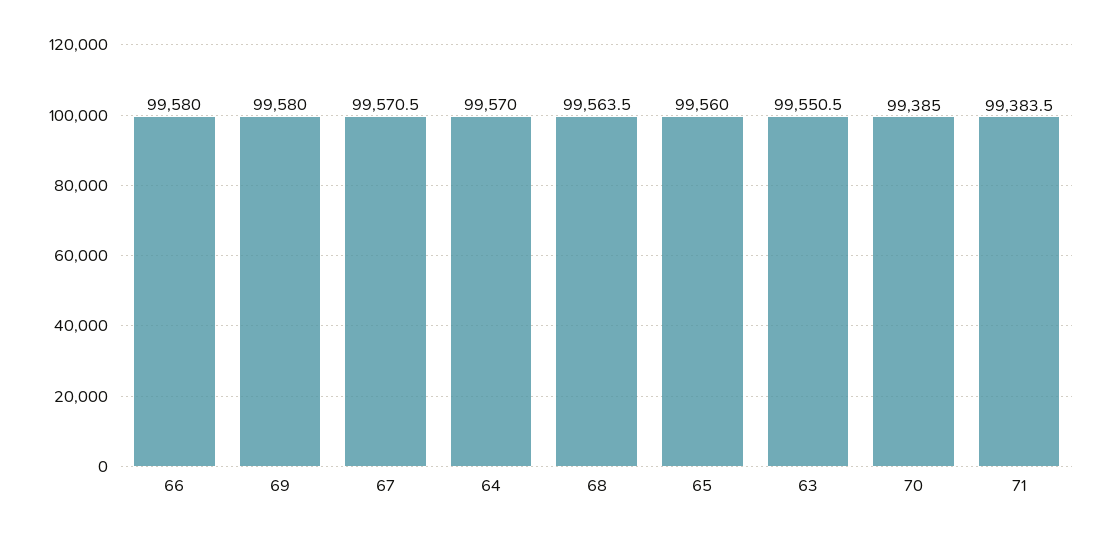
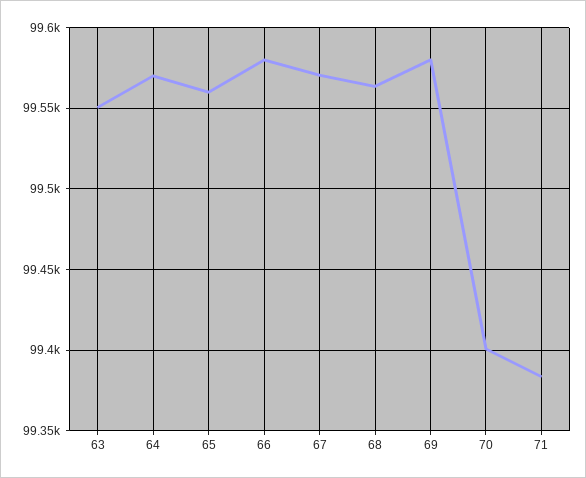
70: 99385 -> 99400

